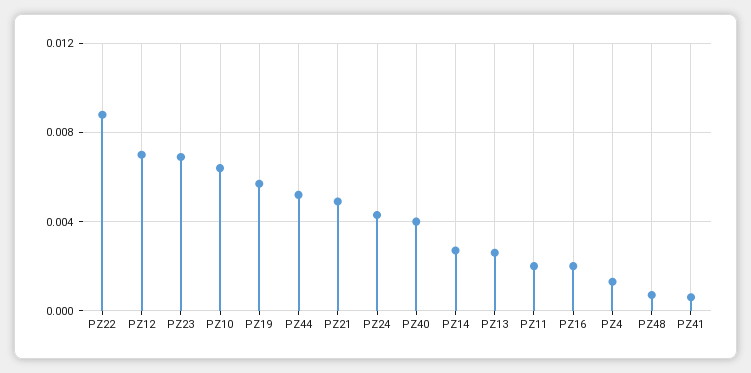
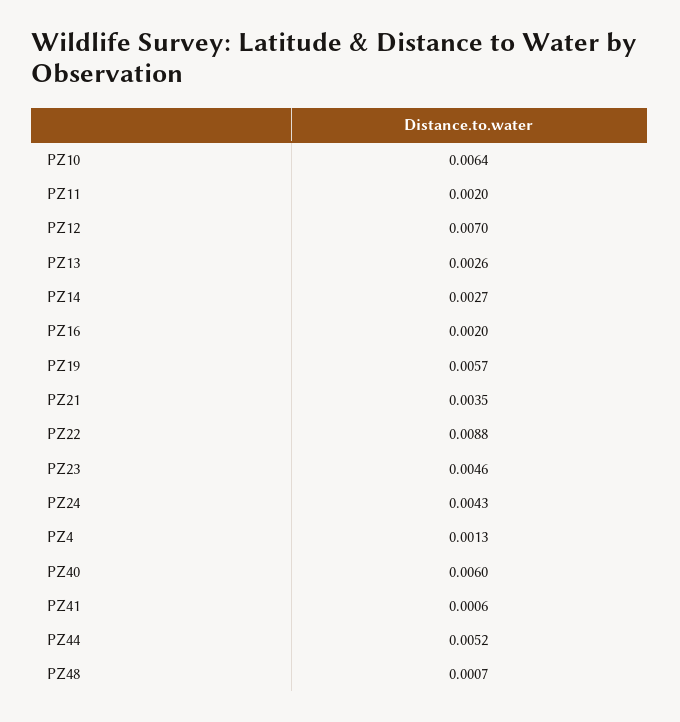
PZ23: 0.007 -> 0.0046
PZ21: 0.005 -> 0.0035
PZ40: 0.004 -> 0.006

